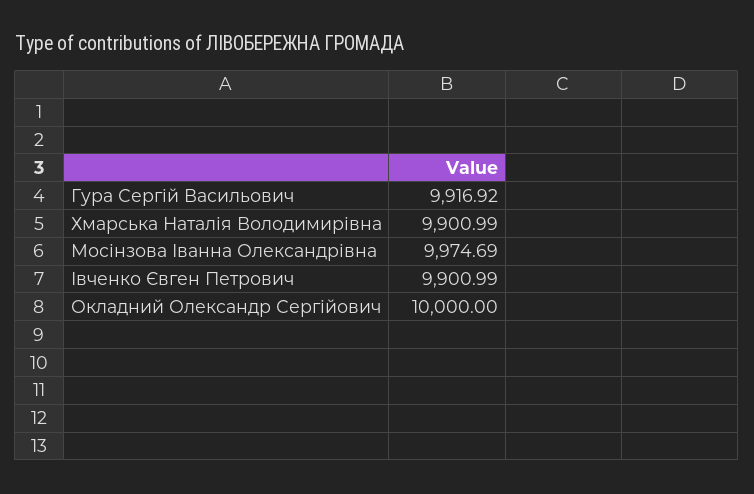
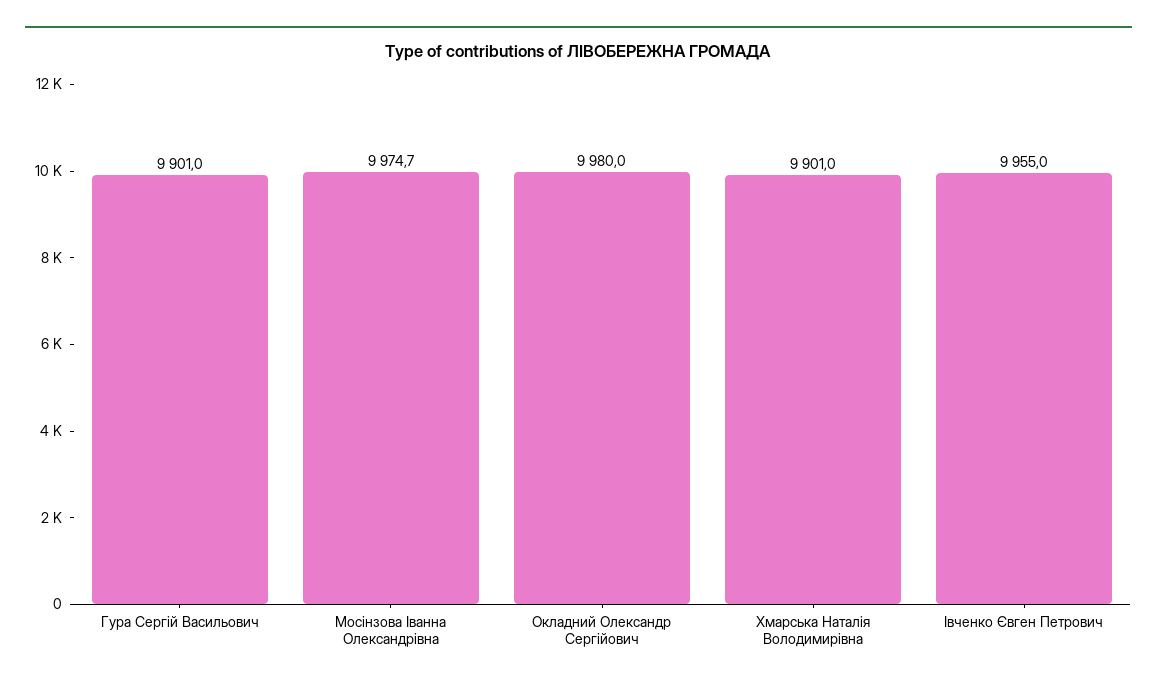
Гура Сергій Васильович: 9916.92 -> 9901
Івченко Євген Петрович: 9900.99 -> 9955
Окладний Олександр Сергійович: 10000 -> 9980

